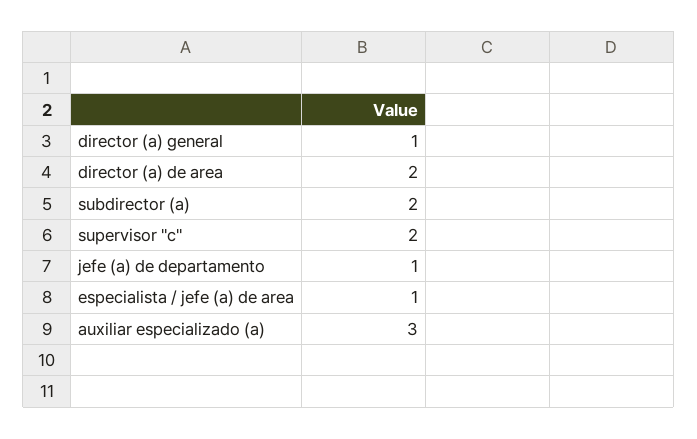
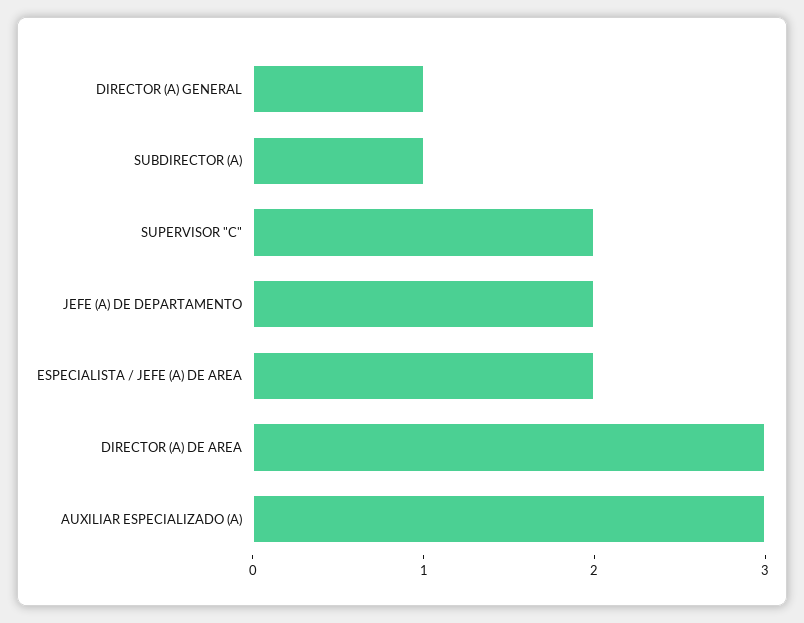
director (a) de area: 2 -> 3
subdirector (a): 2 -> 1
jefe (a) de departamento: 1 -> 2
especialista / jefe (a) de area: 1 -> 2

